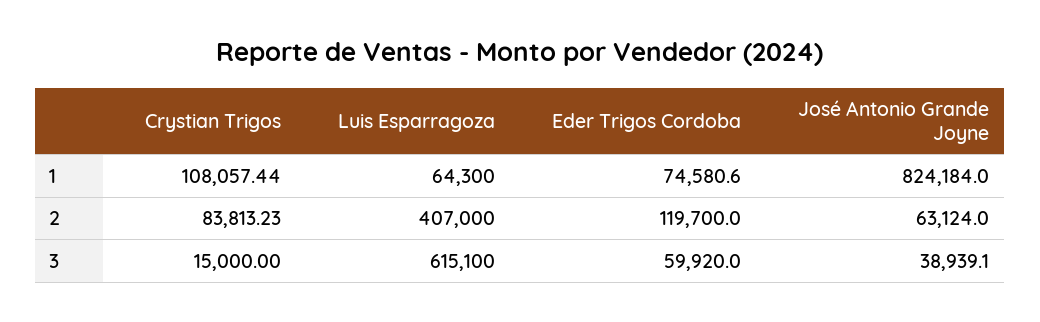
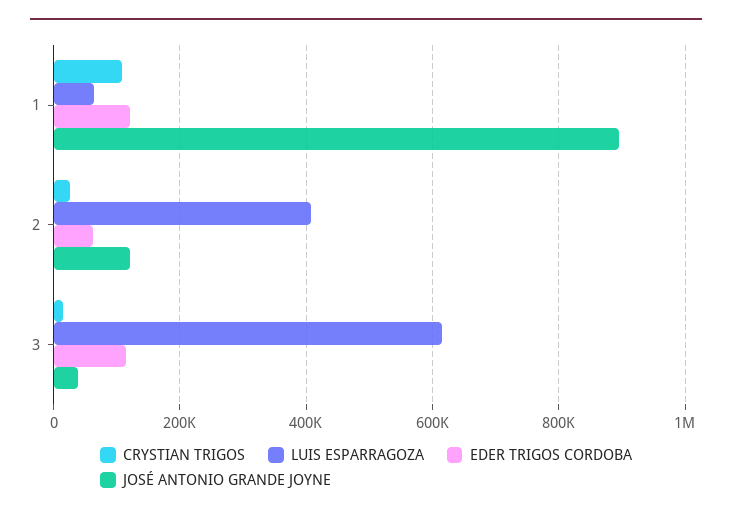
Eder Trigos Cordoba, 1: 74580.6 -> 120000
José Antonio Grande Joyne, 1: 824184 -> 900000
Crystian Trigos, 2: 83813.23 -> 20000
Eder Trigos Cordoba, 2: 119700 -> 60000
José Antonio Grande Joyne, 2: 63124 -> 120000
Eder Trigos Cordoba, 3: 59920 -> 120000

